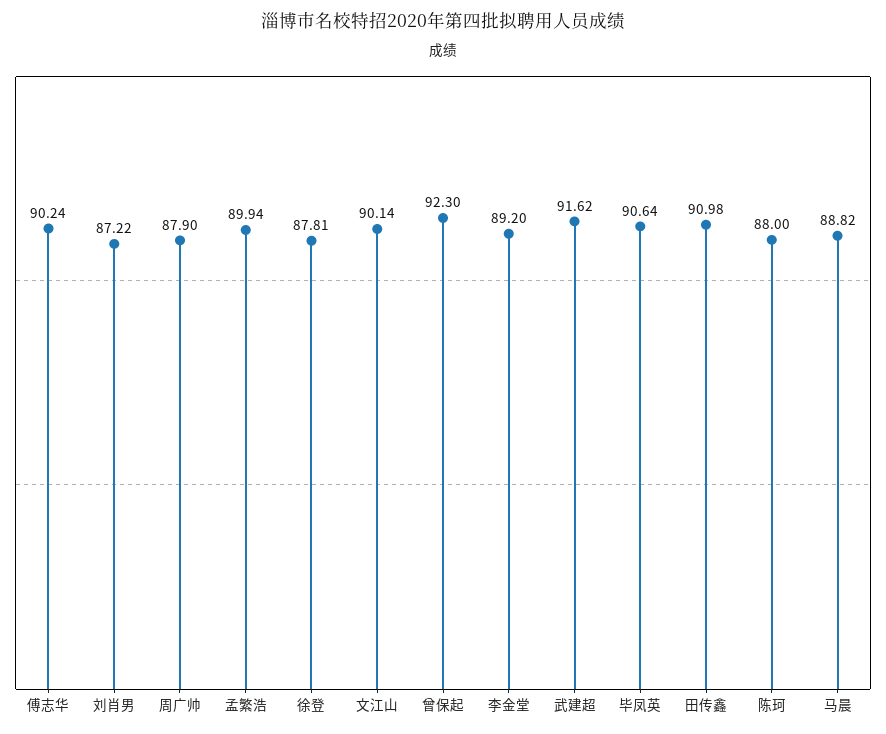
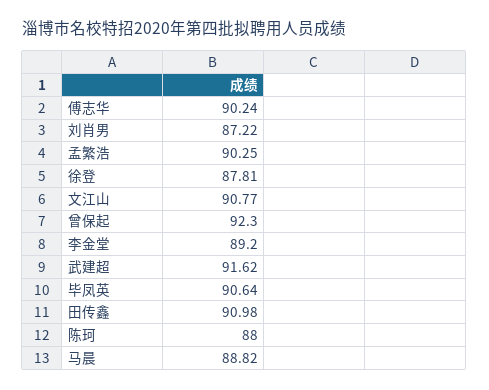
周广帅: 87.9 -> none
孟繁浩: 89.94 -> 90.25
文江山: 90.14 -> 90.77

